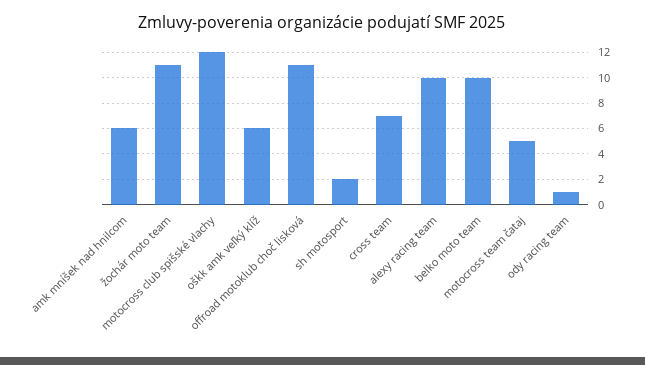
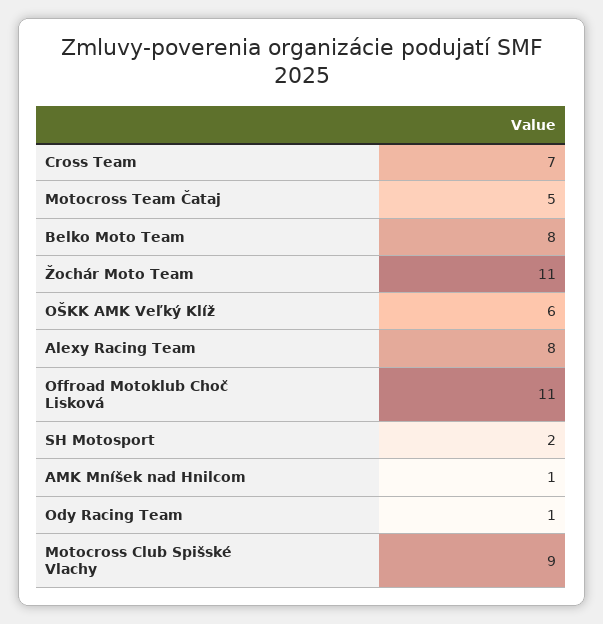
amk mníšek nad hnilcom: 6 -> 1
motocross club spišské vlachy: 12 -> 9
alexy racing team: 10 -> 8
belko moto team: 10 -> 8

